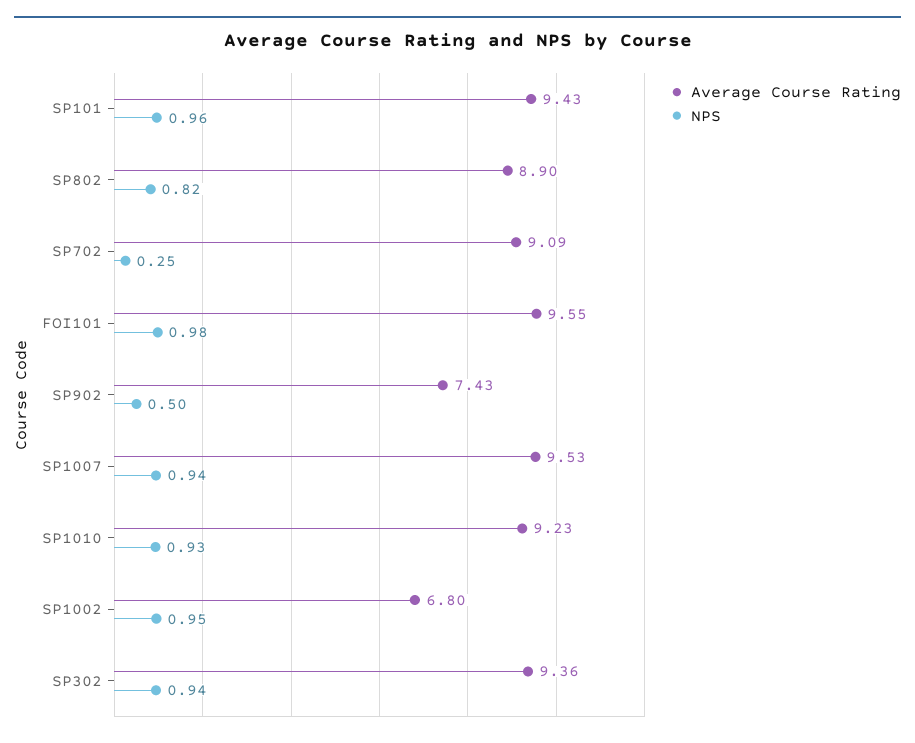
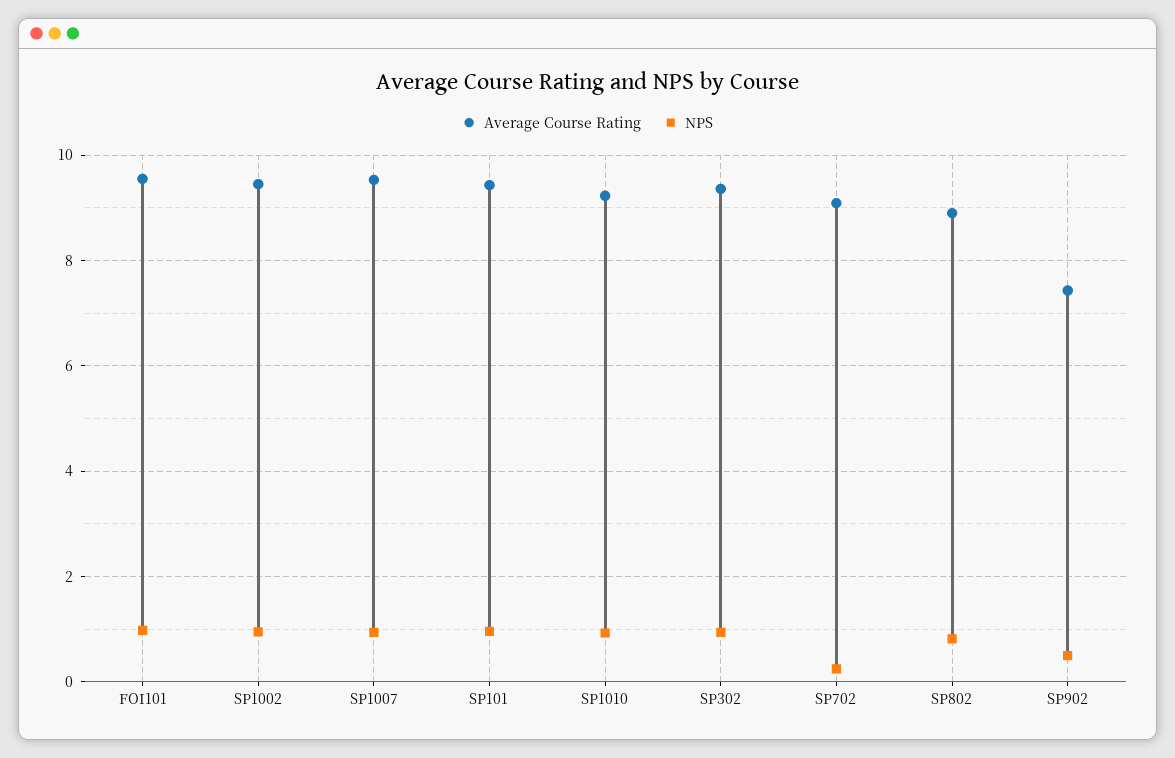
Average Course Rating, SP1002: 6.8 -> 9.4

